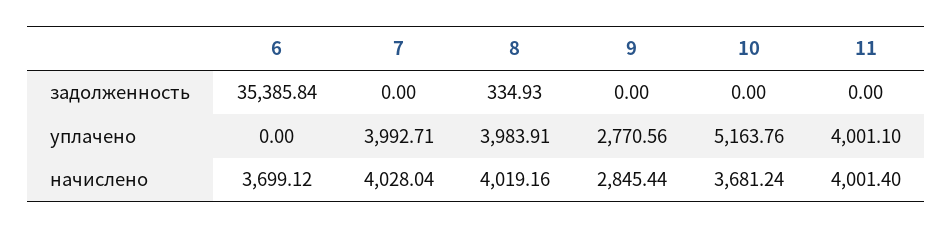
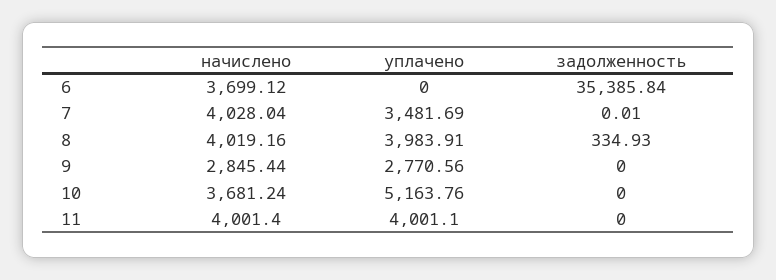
7, задолженность: 0 -> 0.01
7, уплачено: 3992.71 -> 3481.69

